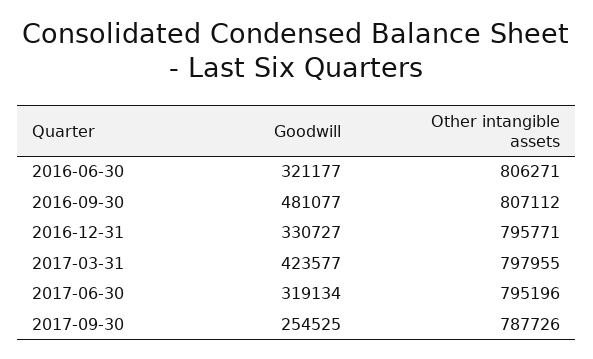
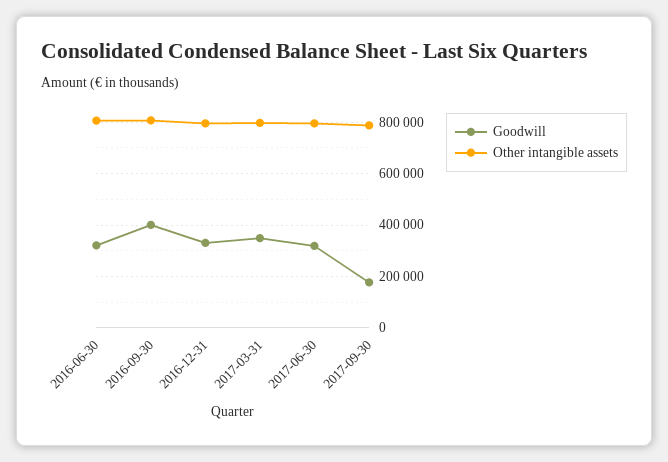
Goodwill, 2016-09-30: 481077 -> 400000
Goodwill, 2017-03-31: 423577 -> 350000
Goodwill, 2017-09-30: 254525 -> 175000

